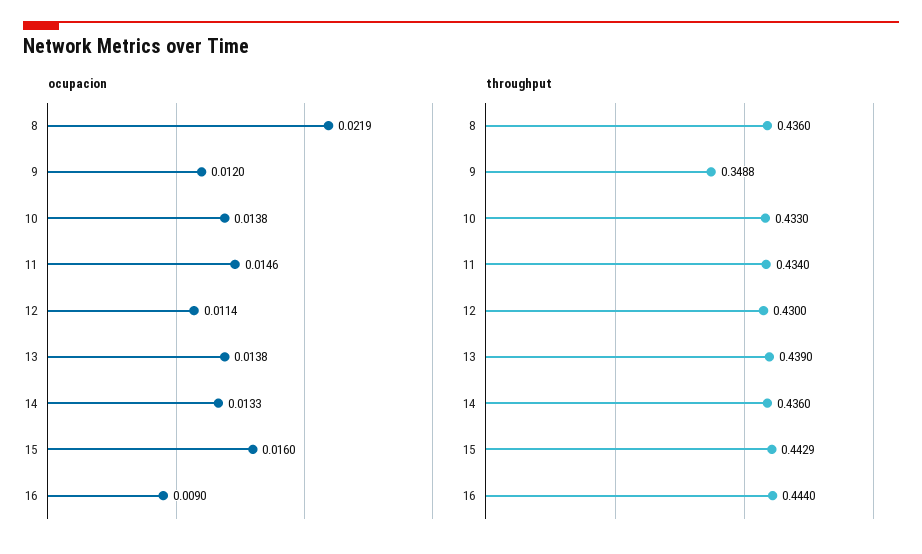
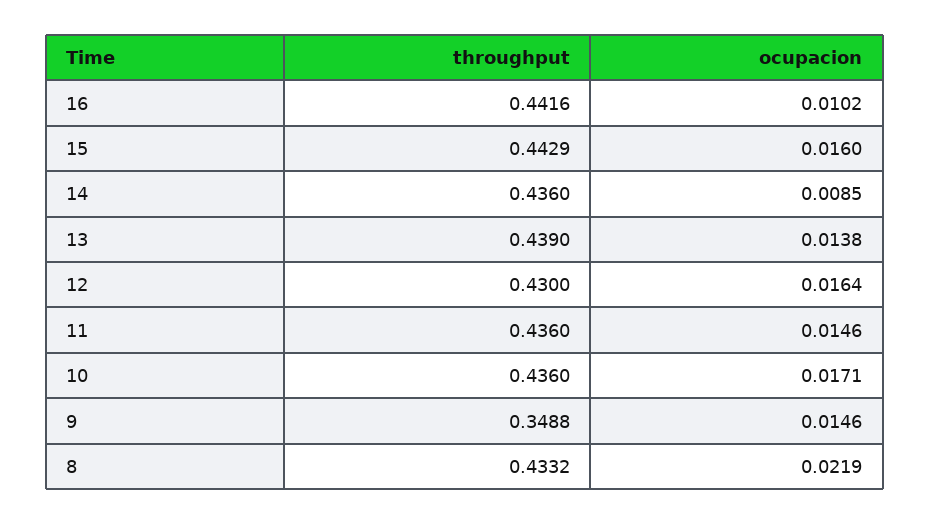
ocupacion, 9: 0.012 -> 0.0146
ocupacion, 10: 0.0138 -> 0.0171
ocupacion, 12: 0.0114 -> 0.0164
ocupacion, 14: 0.0133 -> 0.0085
ocupacion, 16: 0.009 -> 0.0102
throughput, 8: 0.436 -> 0.4332
throughput, 10: 0.433 -> 0.436
throughput, 11: 0.434 -> 0.436
throughput, 16: 0.444 -> 0.4416

